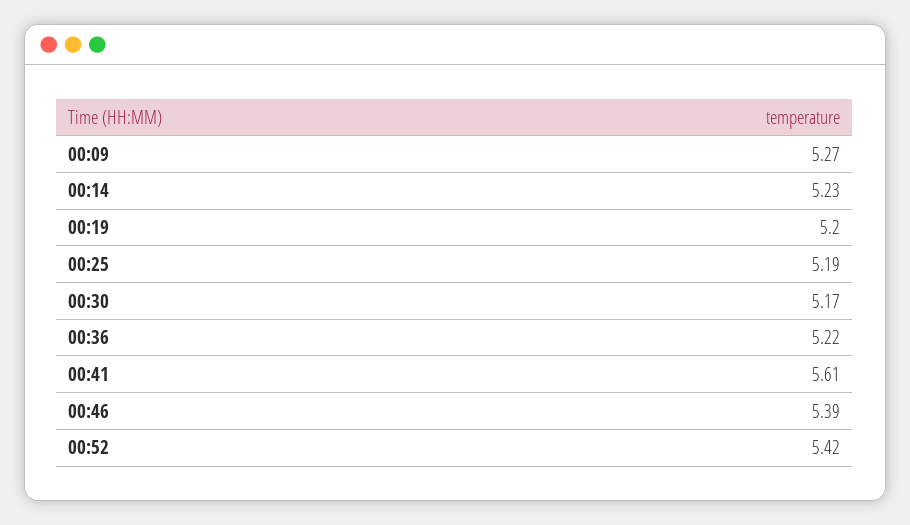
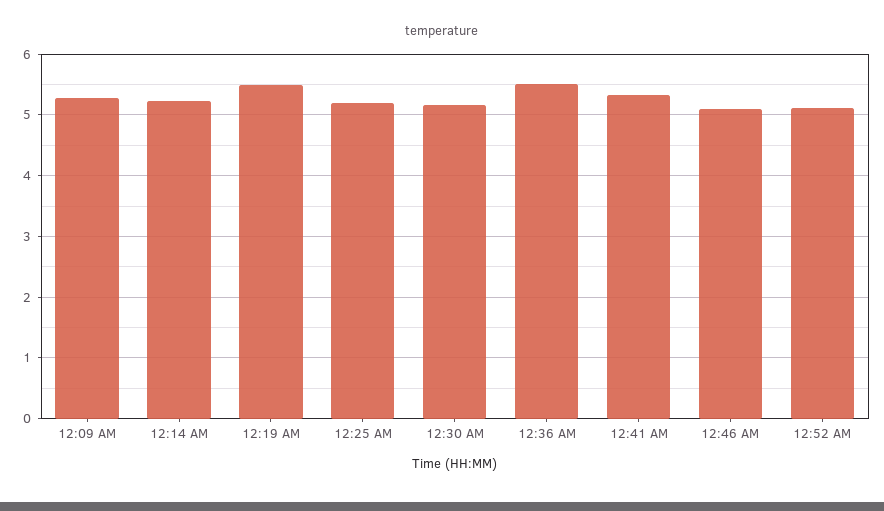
00:19: 5.2 -> 5.5
00:36: 5.22 -> 5.5
00:41: 5.61 -> 5.3
00:46: 5.39 -> 5.1
00:52: 5.42 -> 5.1

